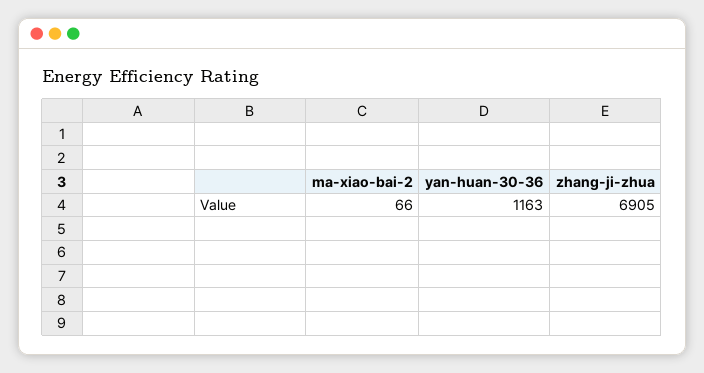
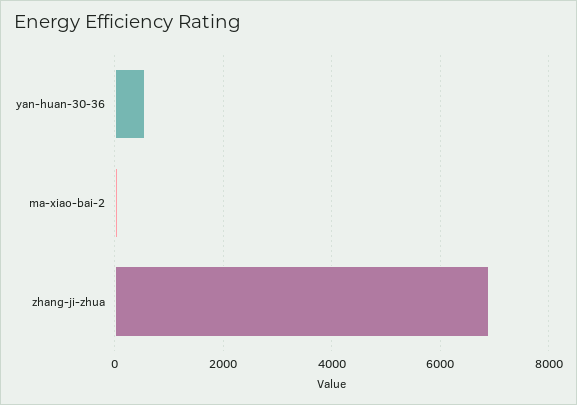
yan-huan-30-36: 1163 -> 600

